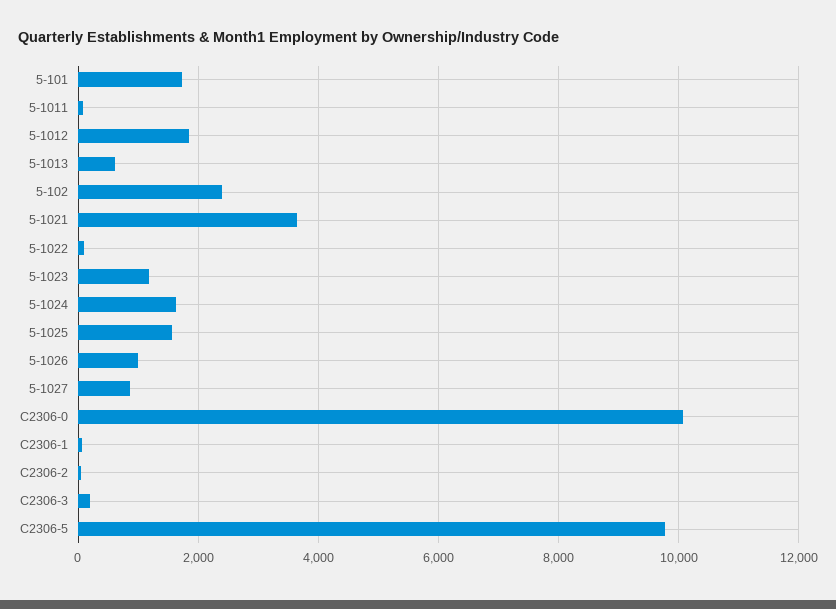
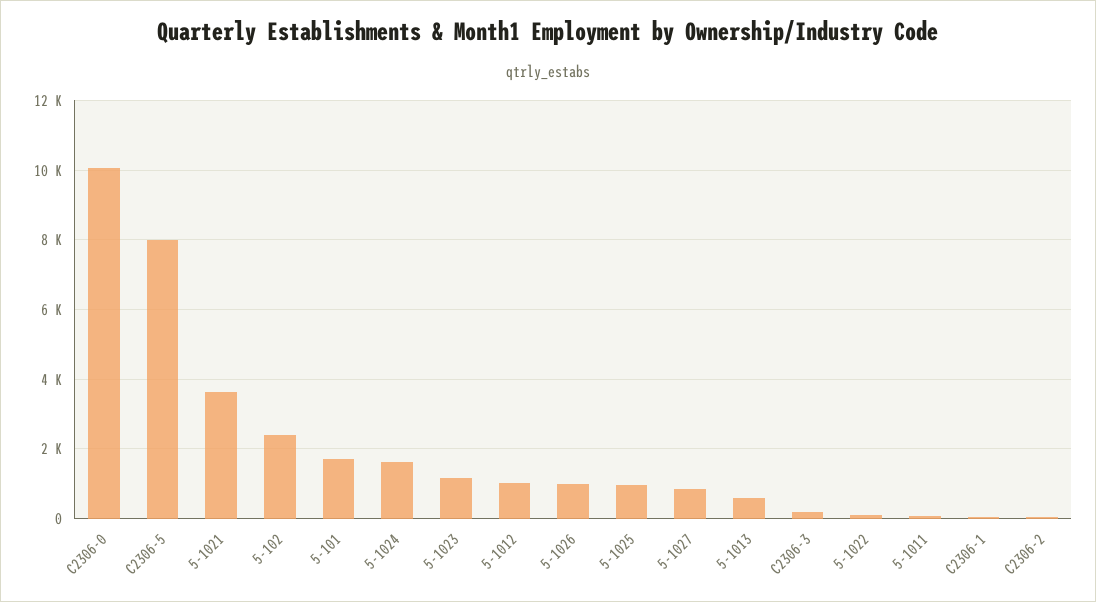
5-1012: 1800 -> 1000
5-1025: 1600 -> 1000
C2306-5: 9800 -> 8000

